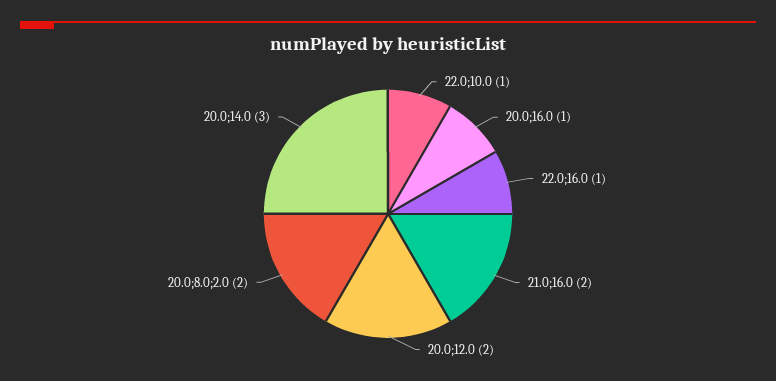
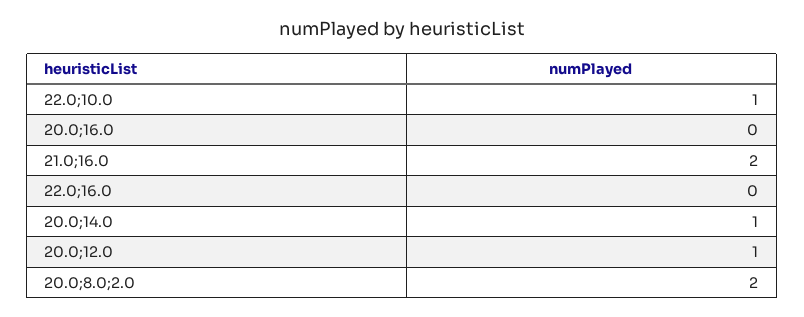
20.0;16.0: 1 -> 0
22.0;16.0: 1 -> 0
20.0;12.0: 2 -> 1
20.0;14.0: 3 -> 1

